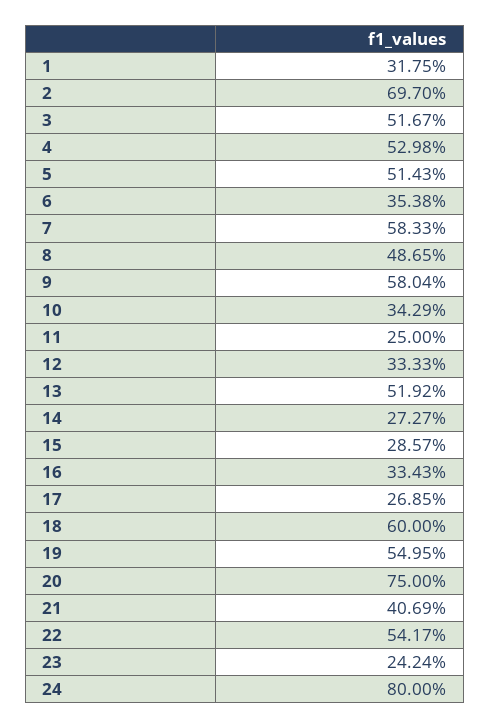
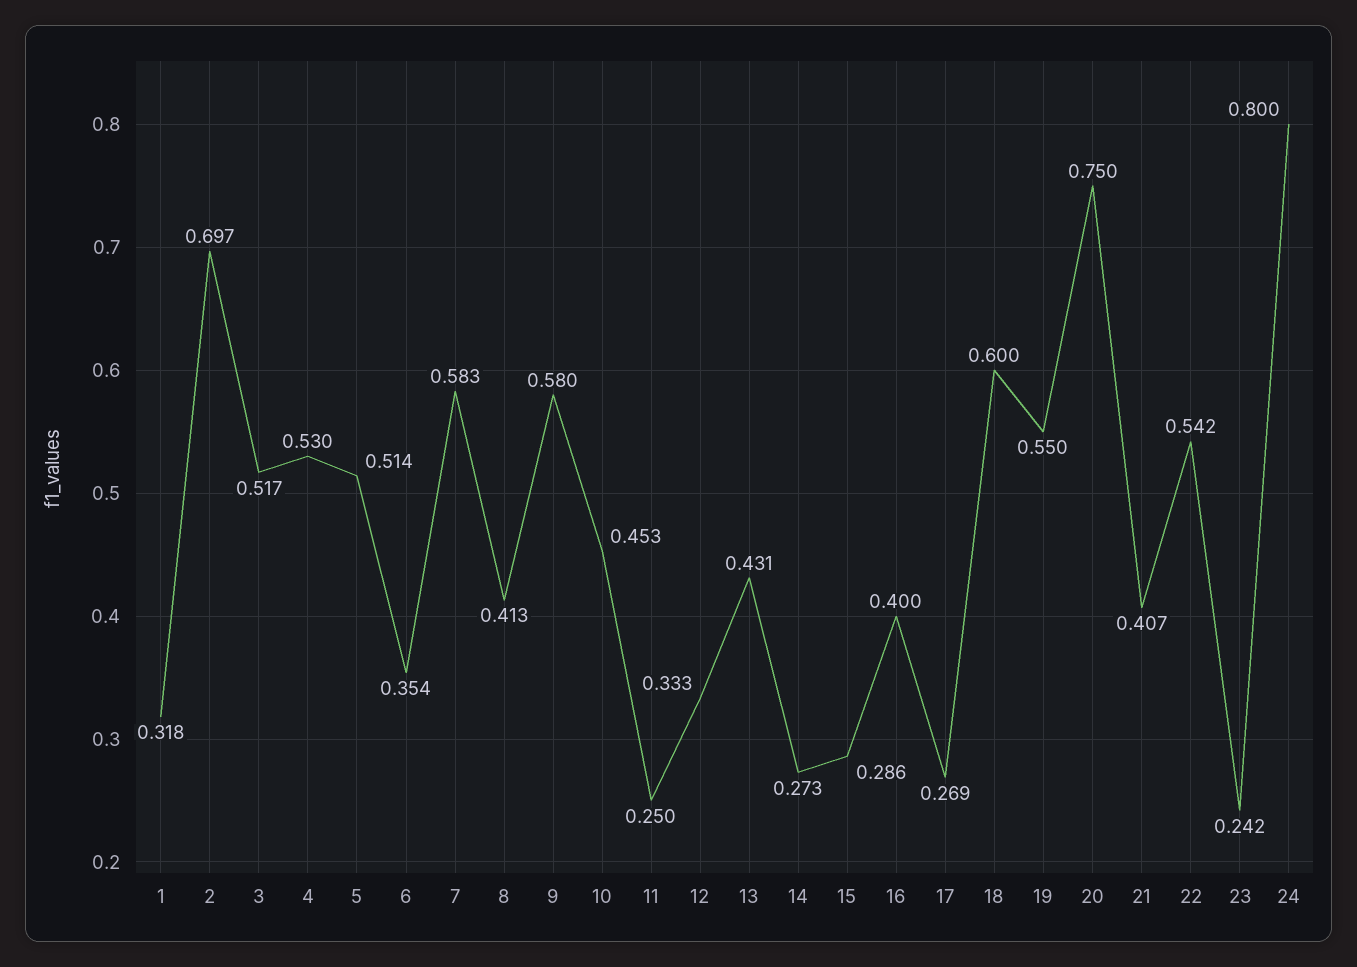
8: 0.4865 -> 0.413
10: 0.3429 -> 0.453
13: 0.5192 -> 0.431
16: 0.3343 -> 0.4

